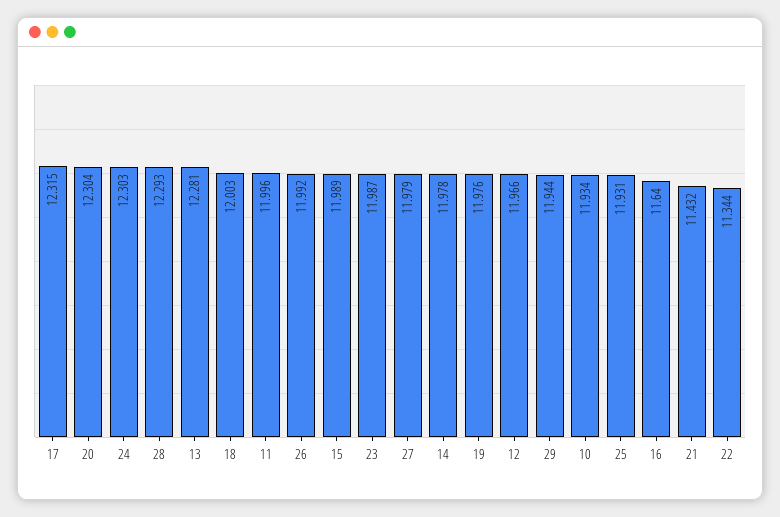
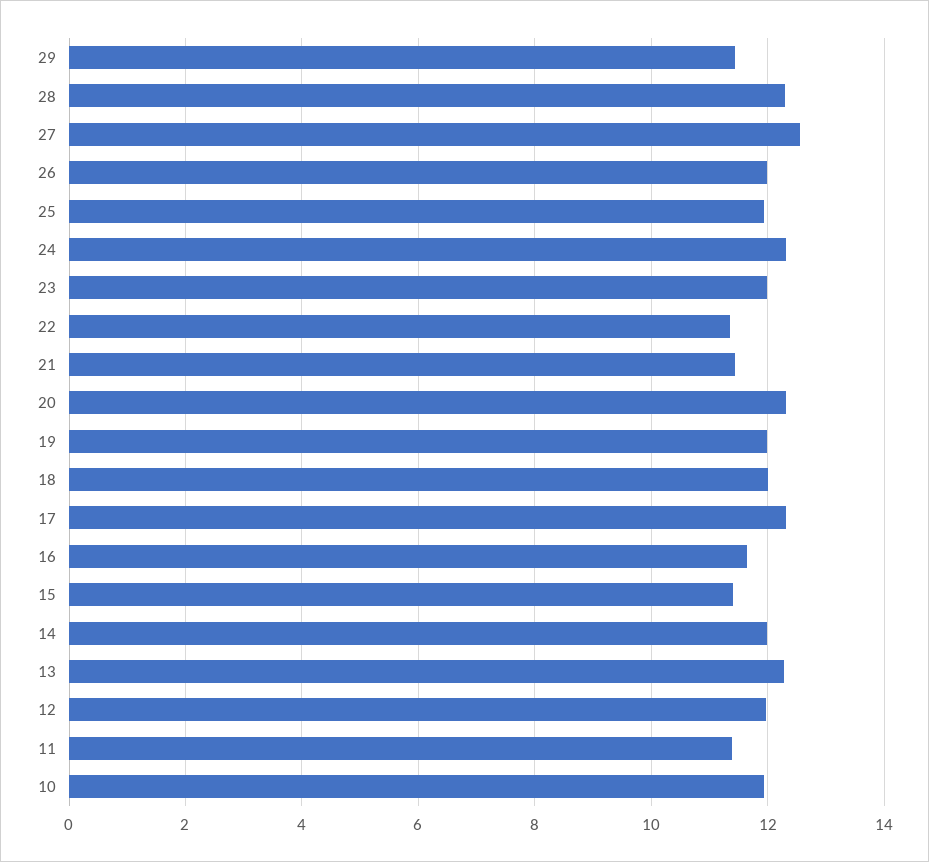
11: 11.996 -> 11.4
15: 11.989 -> 11.4
27: 11.979 -> 12.6
29: 11.944 -> 11.4

